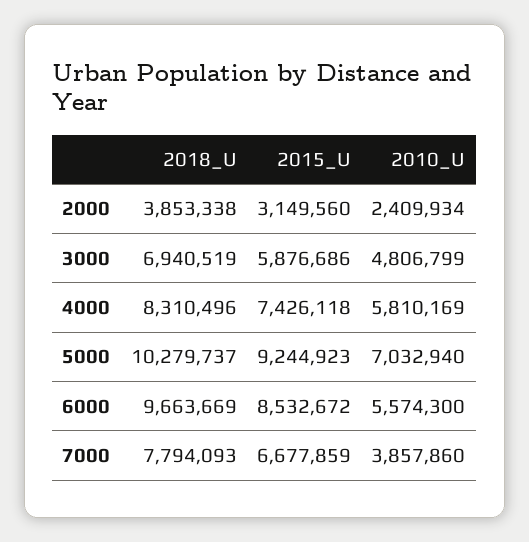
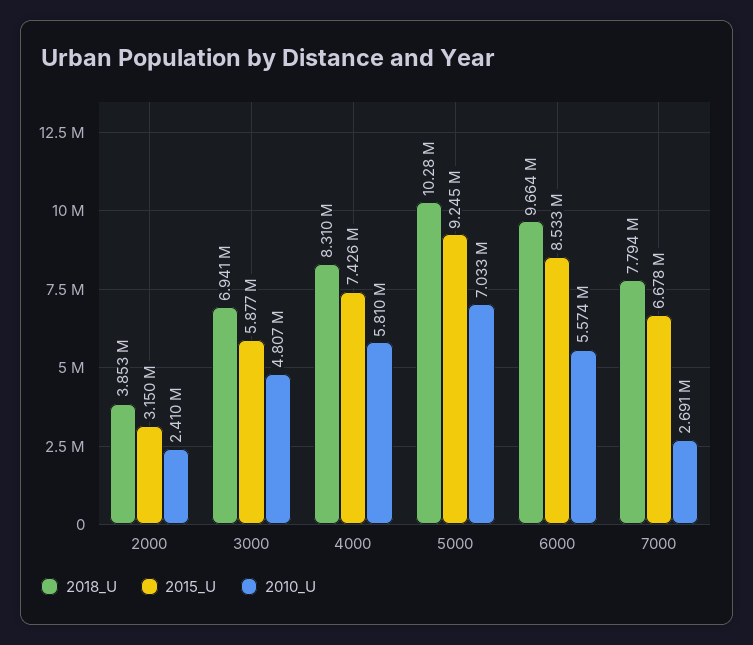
2010_U, 7000: 3857860 -> 2691000

